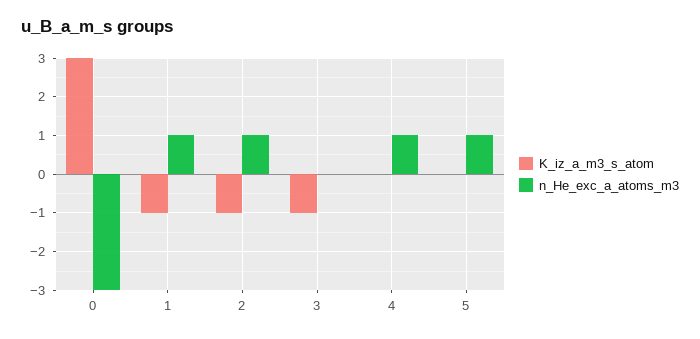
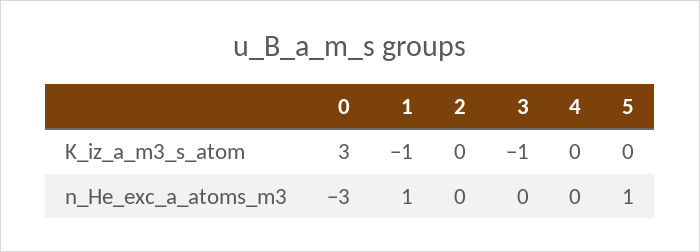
K_iz_a_m3_s_atom, 2: -1 -> 0
n_He_exc_a_atoms_m3, 2: 1 -> 0
n_He_exc_a_atoms_m3, 4: 1 -> 0

